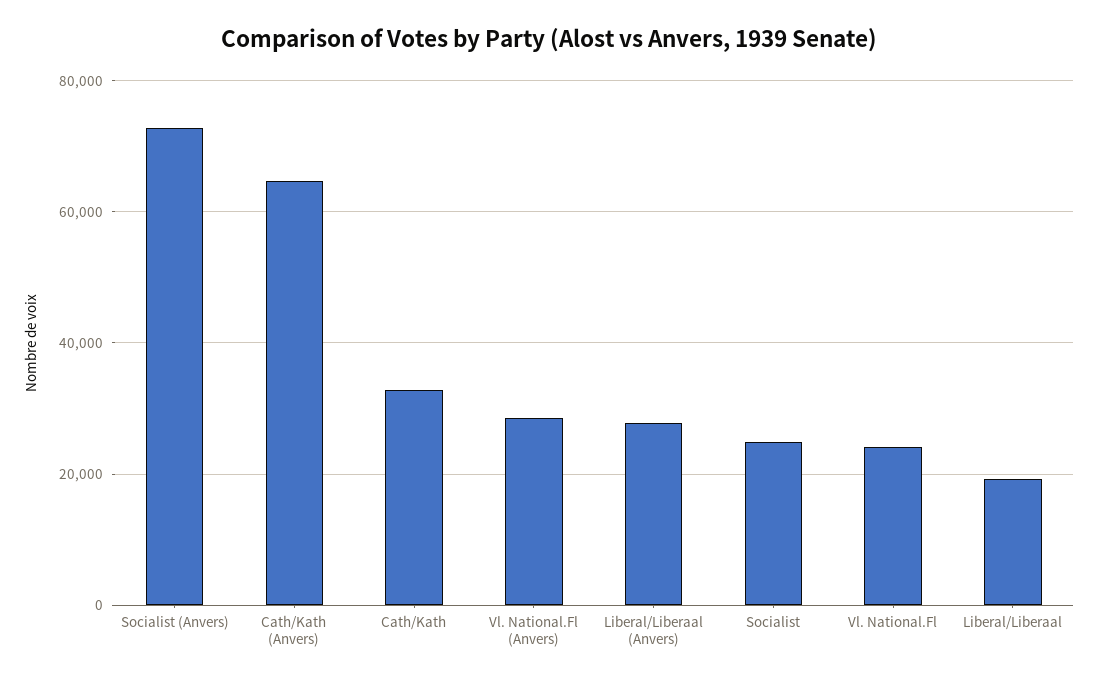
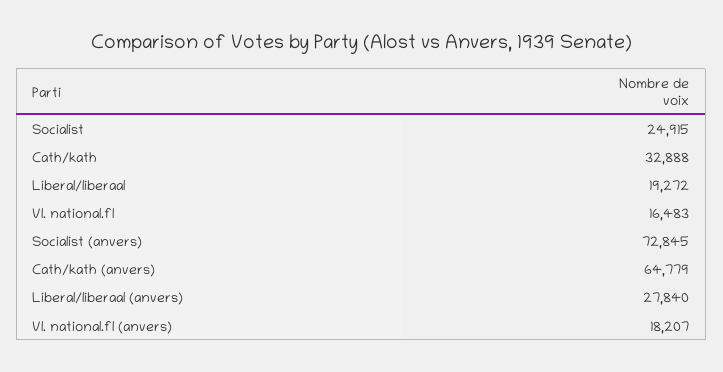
Vl. National.Fl (Anvers): 28000 -> 18207
Vl. National.Fl: 24000 -> 16483

